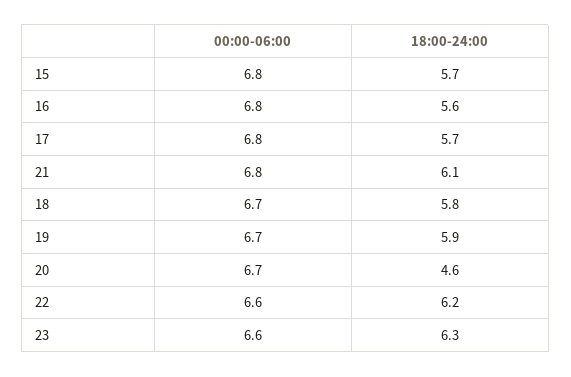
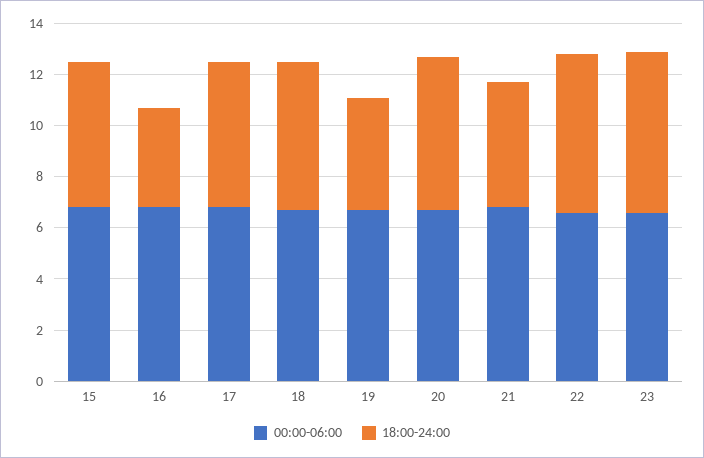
18:00-24:00, 16: 5.6 -> 4
18:00-24:00, 21: 6.1 -> 5
18:00-24:00, 19: 5.9 -> 4.5
18:00-24:00, 20: 4.6 -> 6

